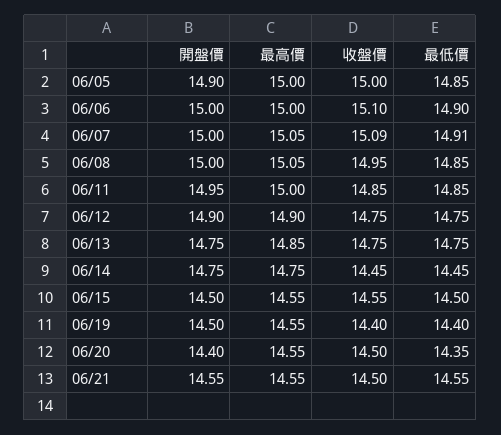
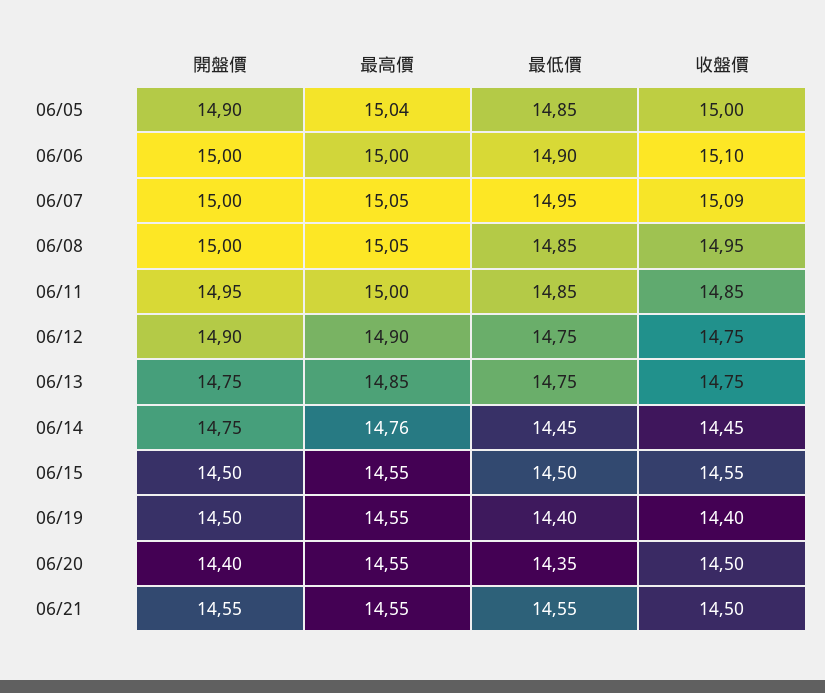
最高價, 06/05: 15 -> 15.04
最低價, 06/07: 14.91 -> 14.95
最高價, 06/14: 14.75 -> 14.76

